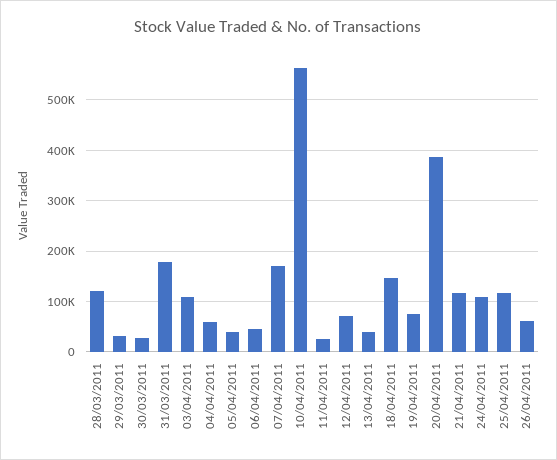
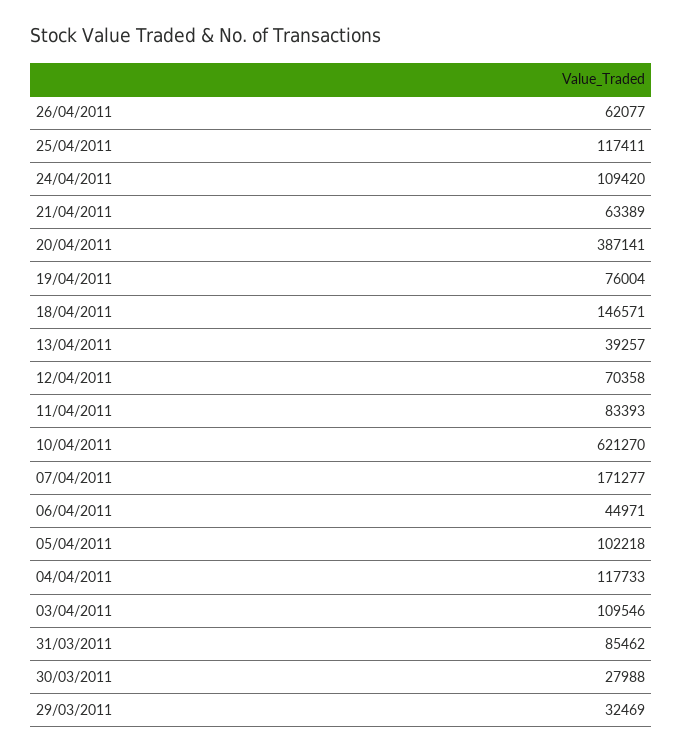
28/03/2011: 120000 -> none
31/03/2011: 180000 -> 85462
04/04/2011: 60000 -> 117733
05/04/2011: 40000 -> 102218
10/04/2011: 560000 -> 621270
11/04/2011: 20000 -> 83393
21/04/2011: 120000 -> 63389

